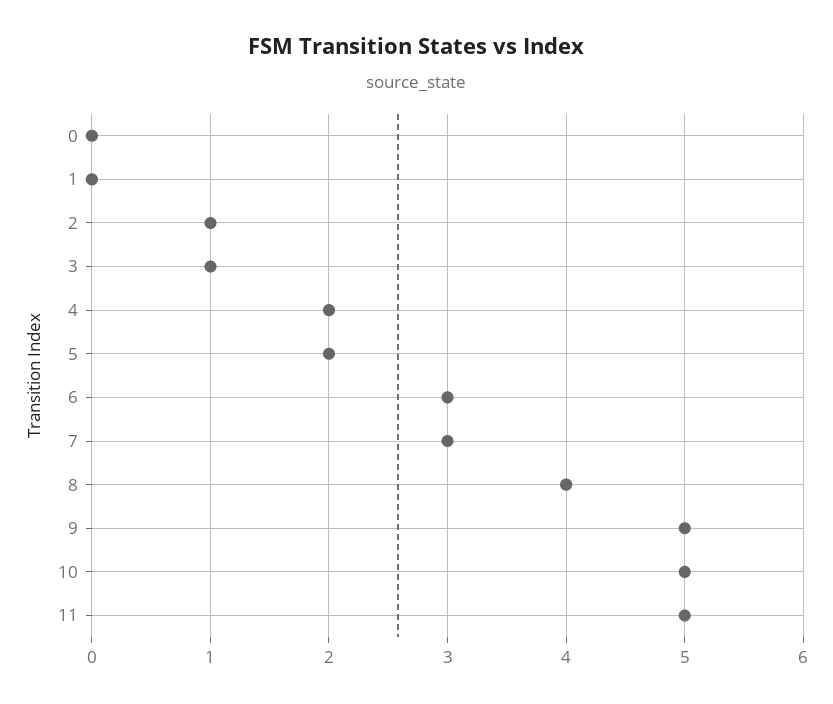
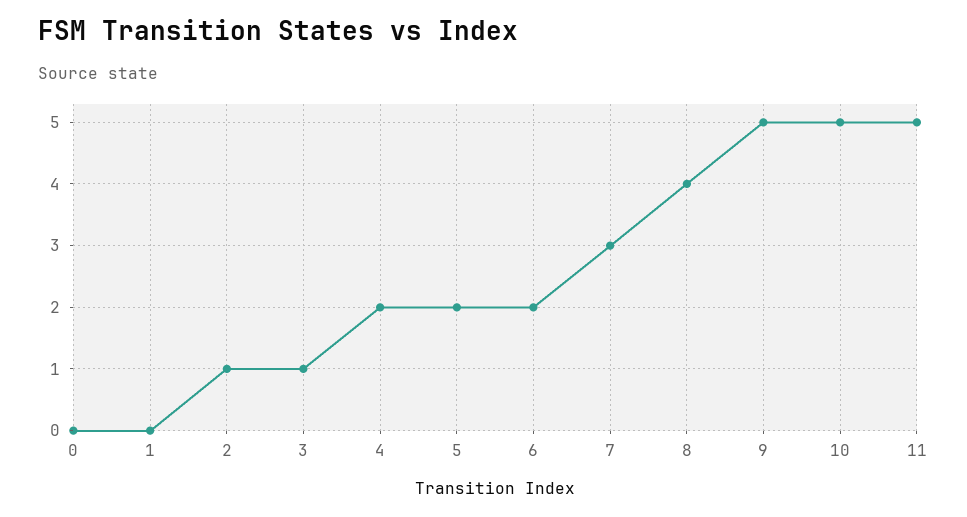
6: 3 -> 2

